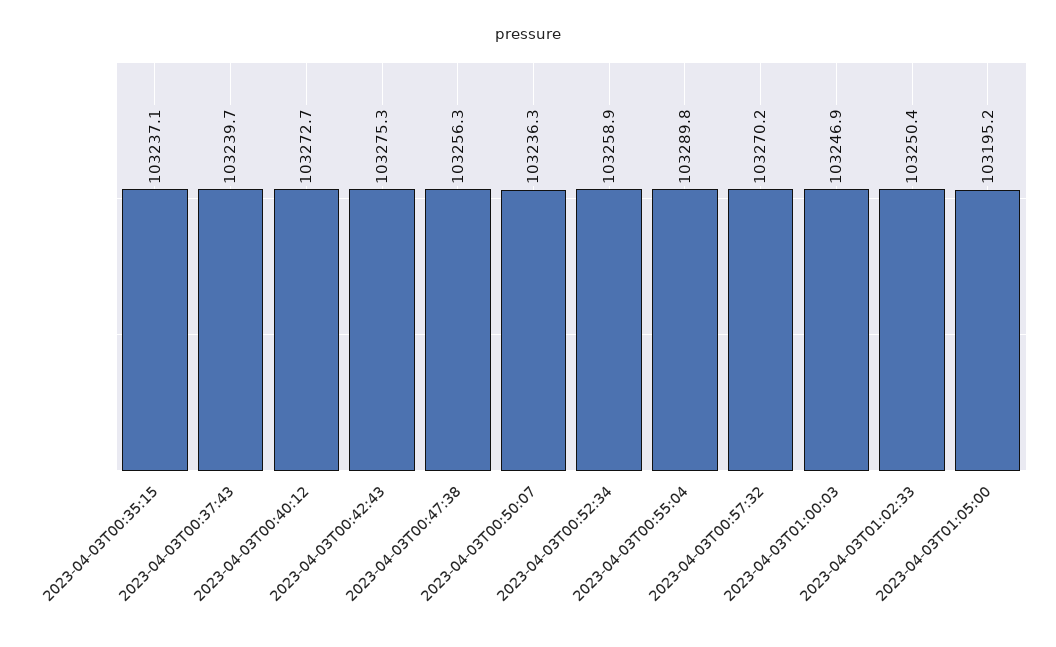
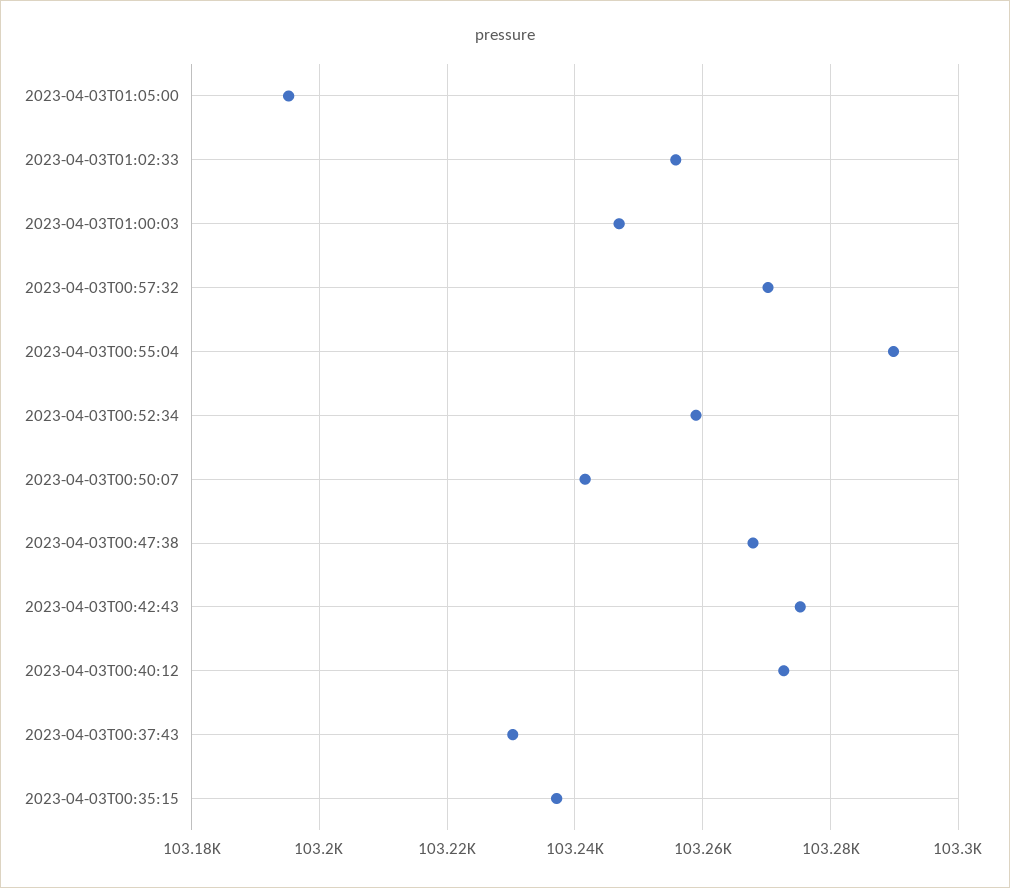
2023-04-03T00:37:43: 103239.7 -> 103230
2023-04-03T00:47:38: 103256.3 -> 103268
2023-04-03T00:50:07: 103236.3 -> 103242
2023-04-03T01:02:33: 103250.4 -> 103256

